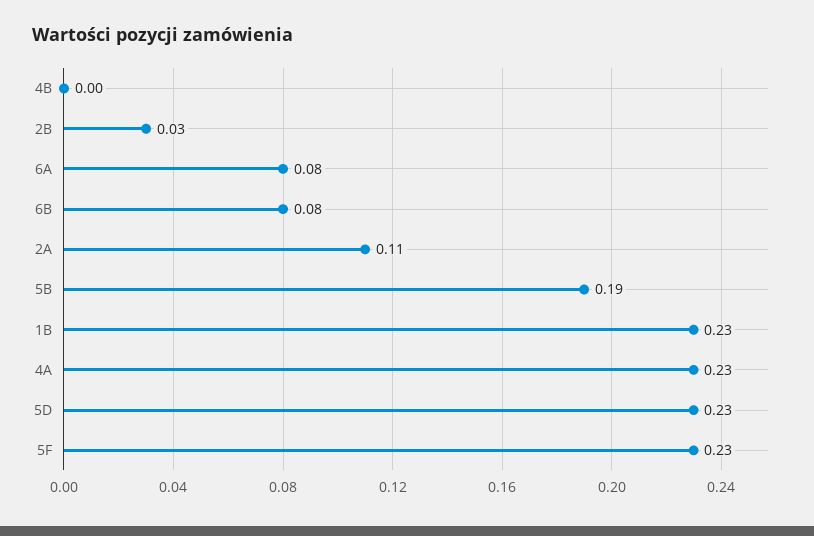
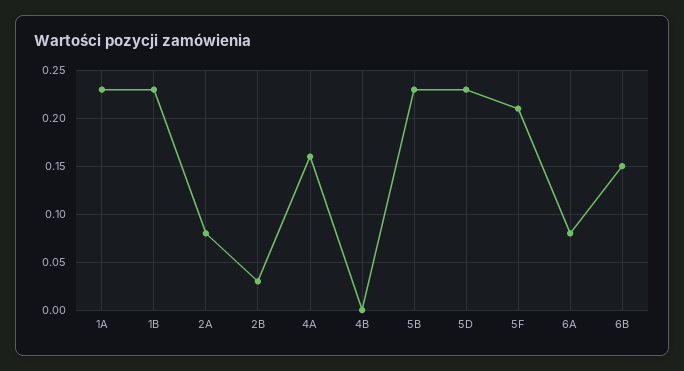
6B: 0.08 -> 0.15
2A: 0.11 -> 0.08
5B: 0.19 -> 0.23
4A: 0.23 -> 0.16
5F: 0.23 -> 0.21
1A: none -> 0.23

